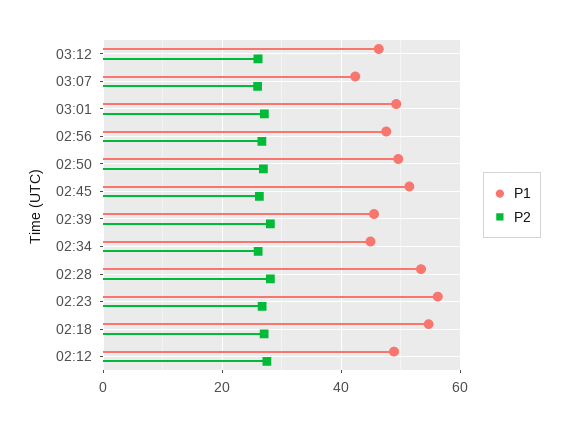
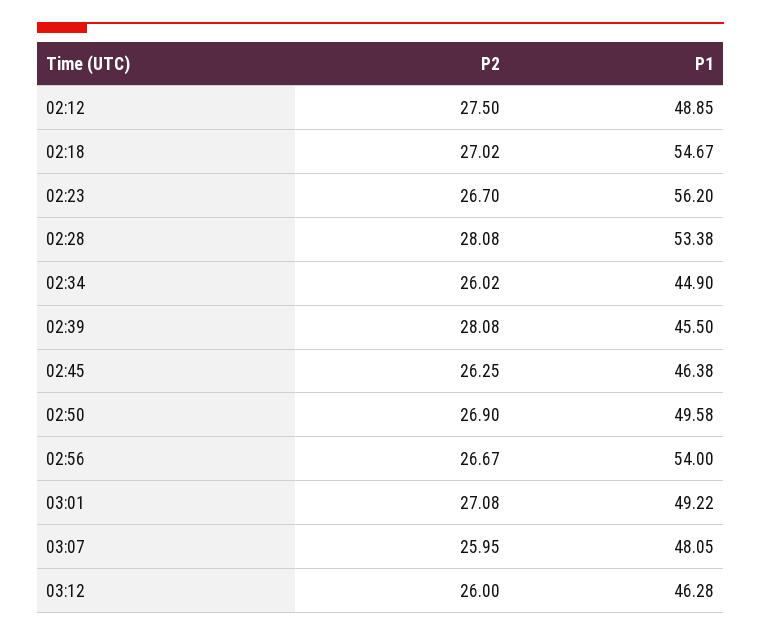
P1, 03:07: 42 -> 48.05
P1, 02:56: 48 -> 54
P1, 02:45: 52 -> 46.38

